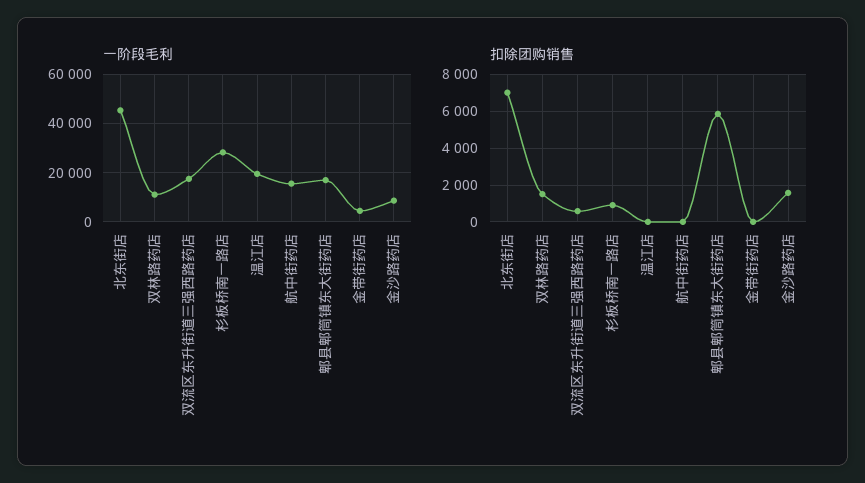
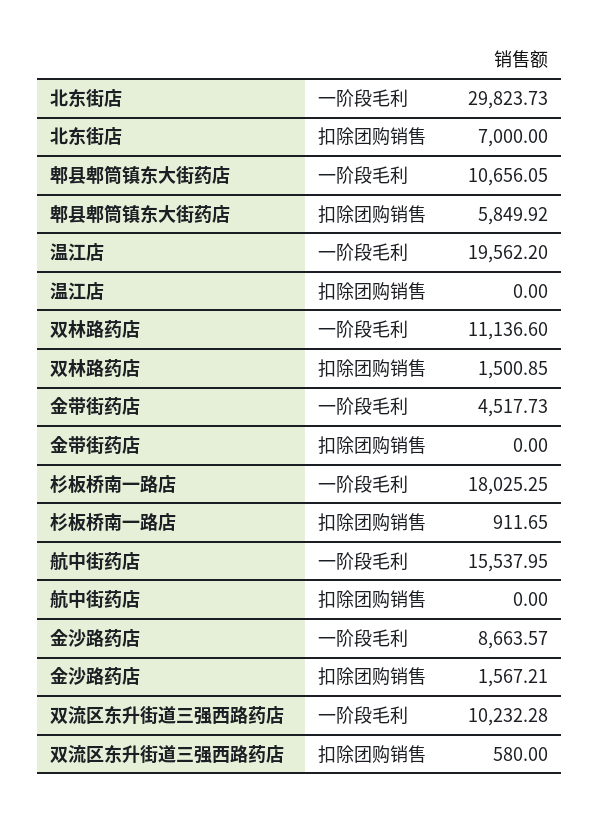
一阶段毛利, 北东街店: 45000 -> 29823.73
一阶段毛利, 双流区东升街道三强西路药店: 17500 -> 10232.28
一阶段毛利, 杉板桥南一路店: 27500 -> 18025.25
一阶段毛利, 郫县郫筒镇东大街药店: 17500 -> 10656.05

